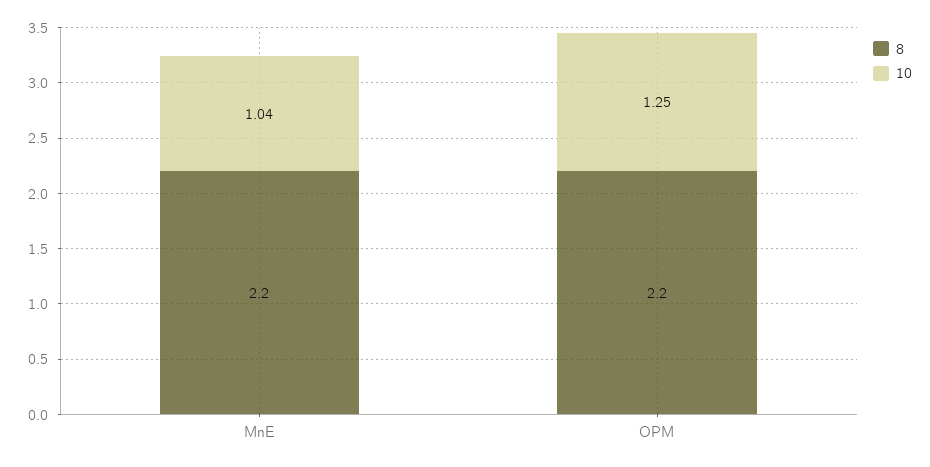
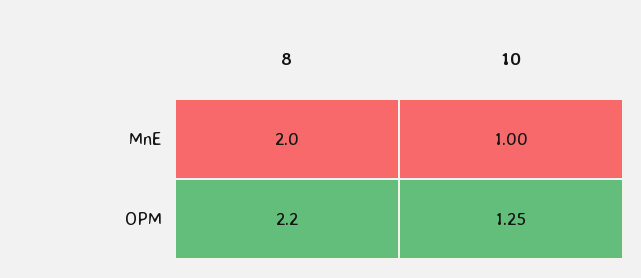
8, MnE: 2.2 -> 2
10, MnE: 1.04 -> 1

